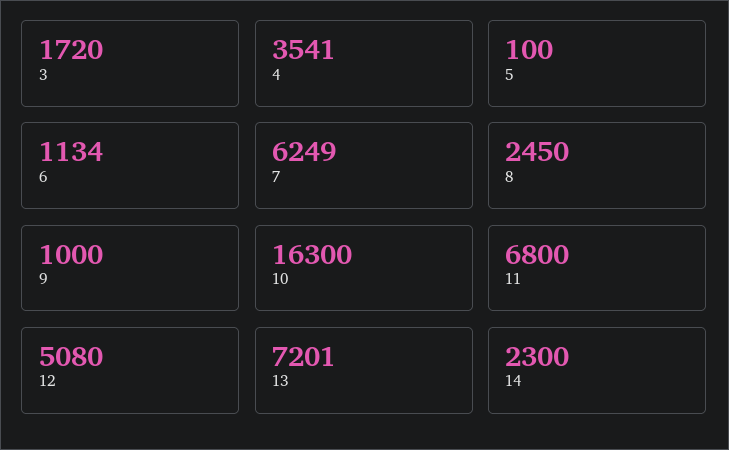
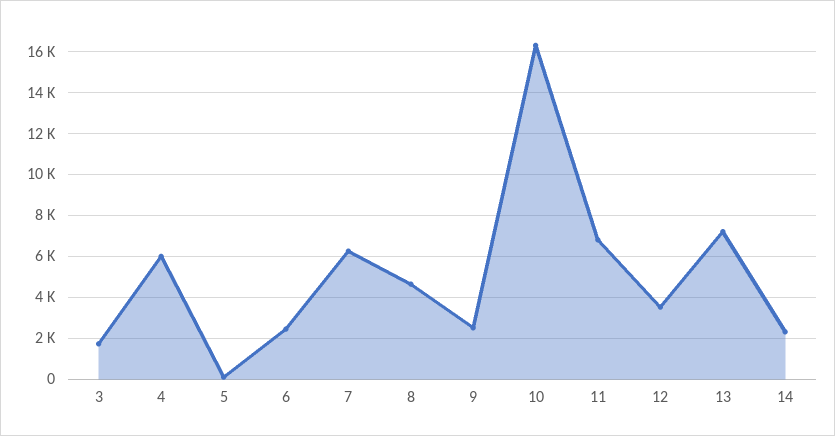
4: 3541 -> 6000
6: 1134 -> 2500
8: 2450 -> 4500
9: 1000 -> 2500
12: 5080 -> 3500

